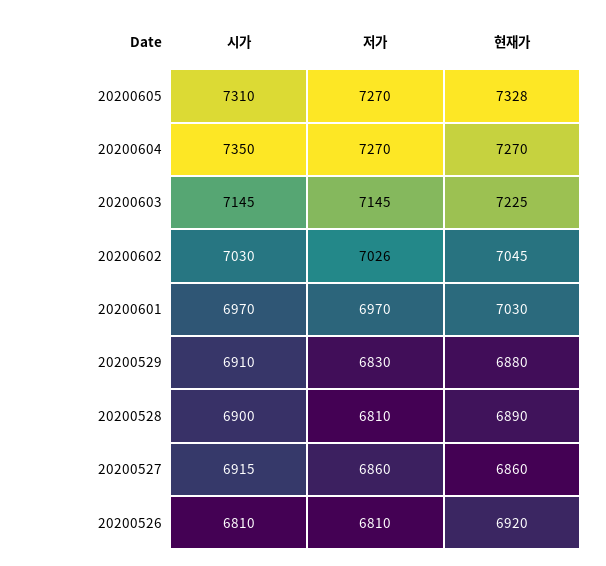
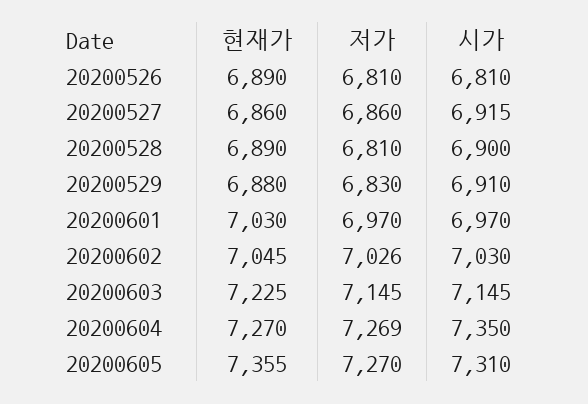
현재가, 20200605: 7328 -> 7355
저가, 20200604: 7270 -> 7269
현재가, 20200526: 6920 -> 6890

